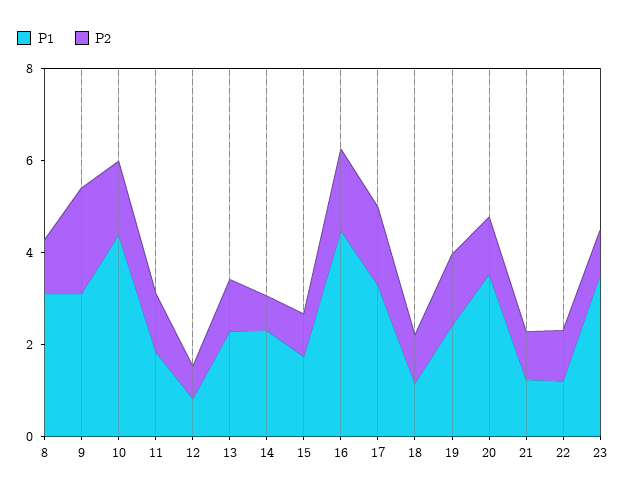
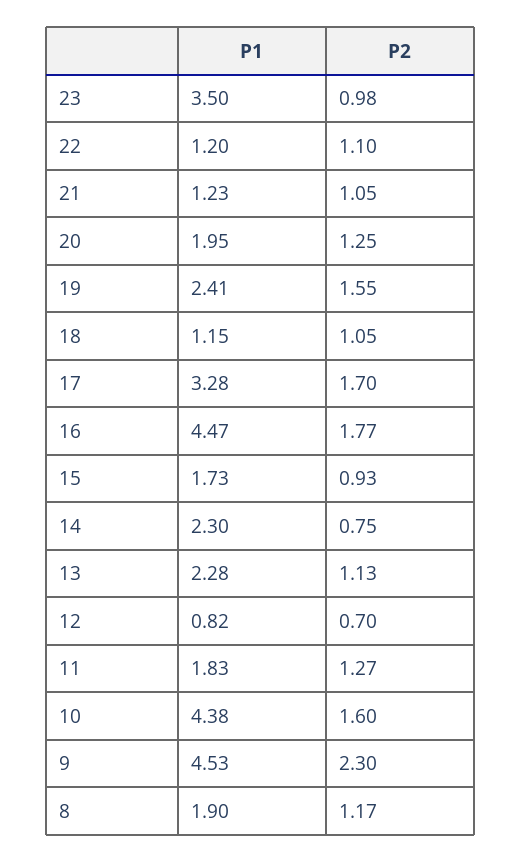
P1, 8: 3 -> 1.9
P1, 9: 3 -> 4.53
P1, 20: 3.5 -> 1.95

